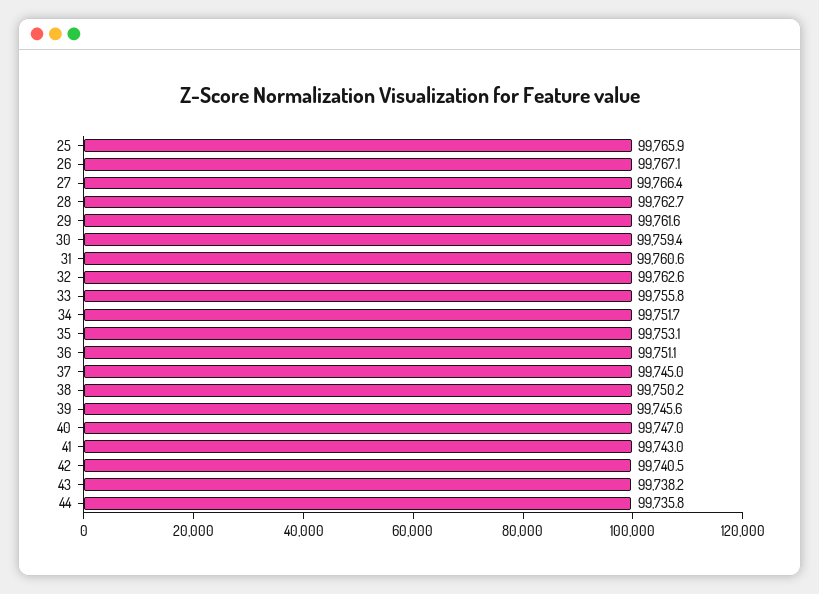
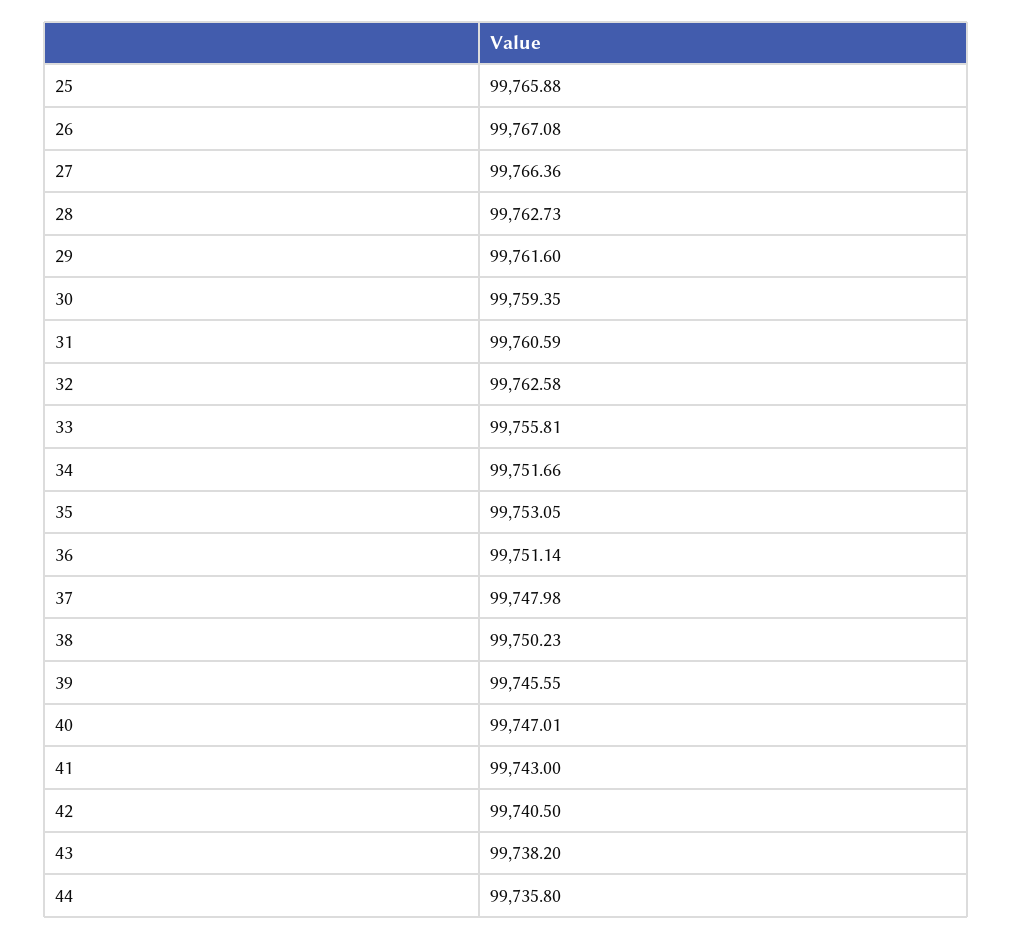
37: 99745 -> 99747.98

